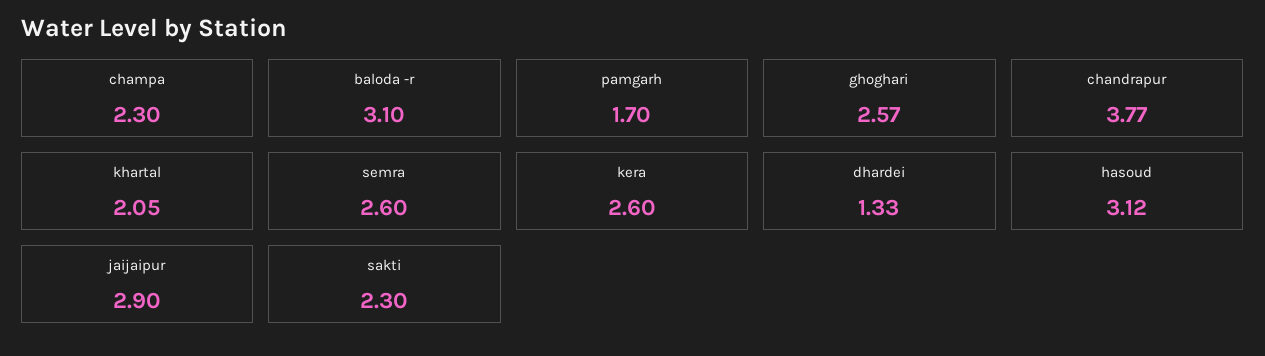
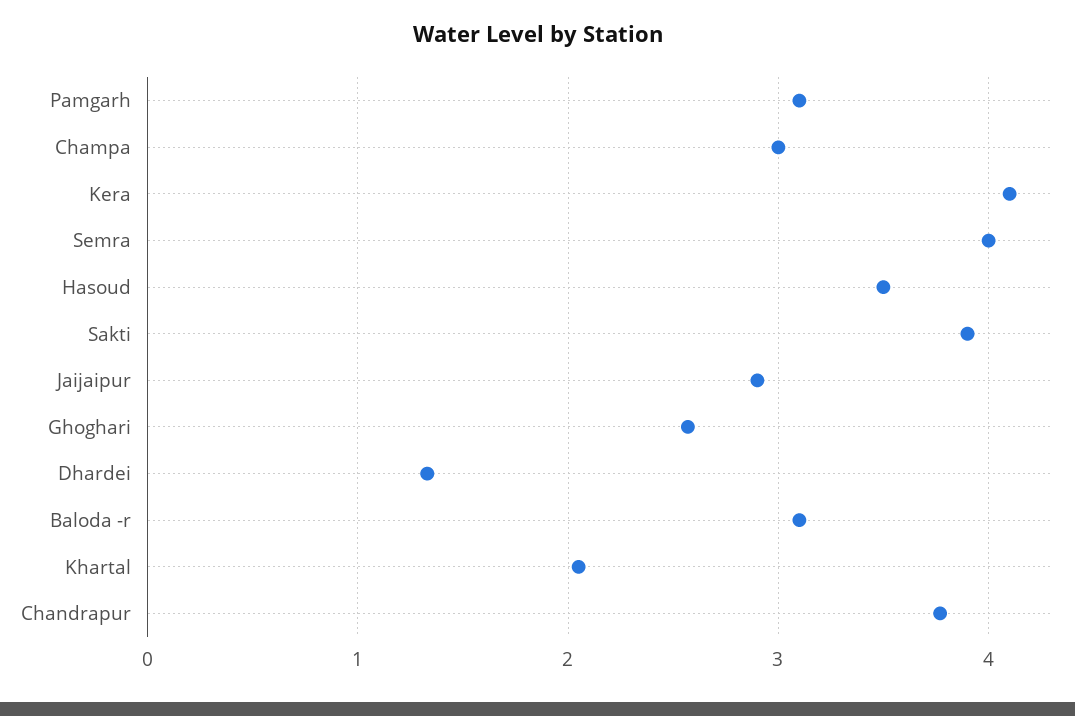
champa: 2.3 -> 3
pamgarh: 1.7 -> 3.1
semra: 2.6 -> 4
kera: 2.6 -> 4.1
hasoud: 3.12 -> 3.5
sakti: 2.3 -> 3.9

